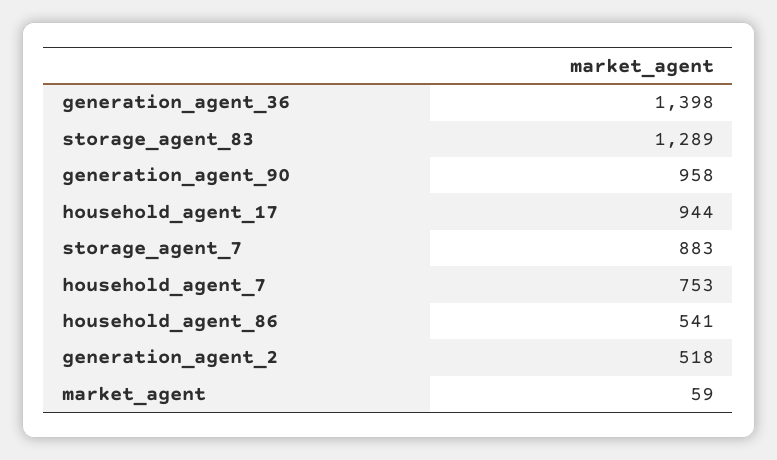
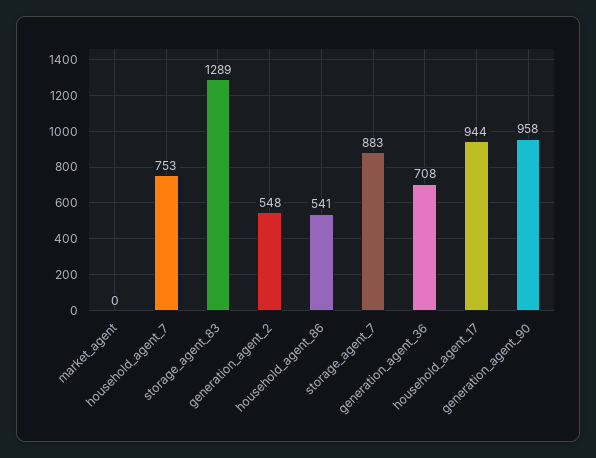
generation_agent_36: 1398 -> 708
generation_agent_2: 518 -> 548
market_agent: 59 -> 0

